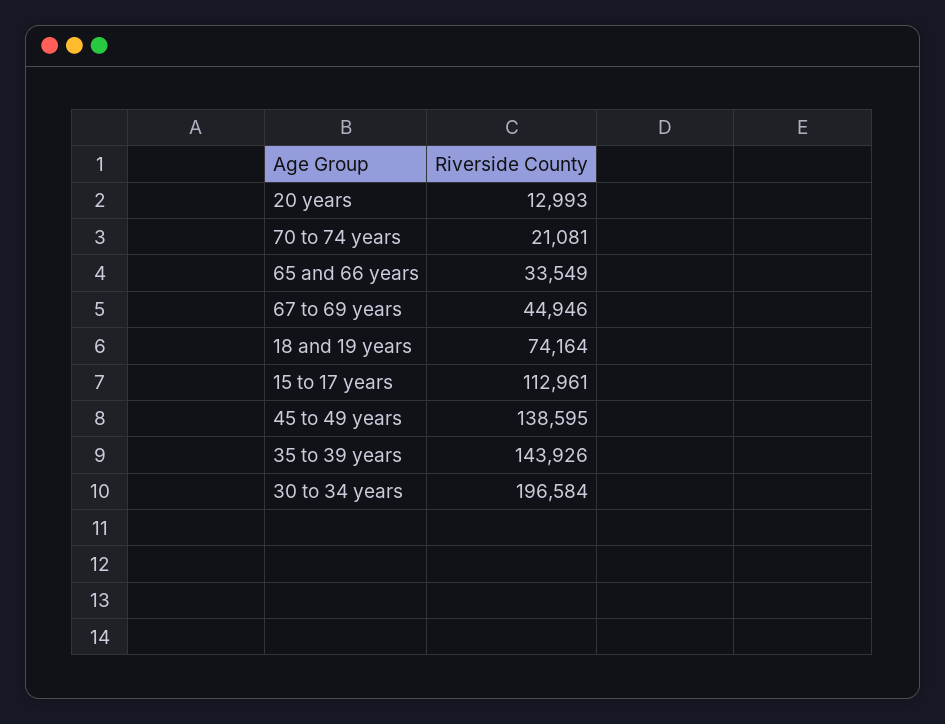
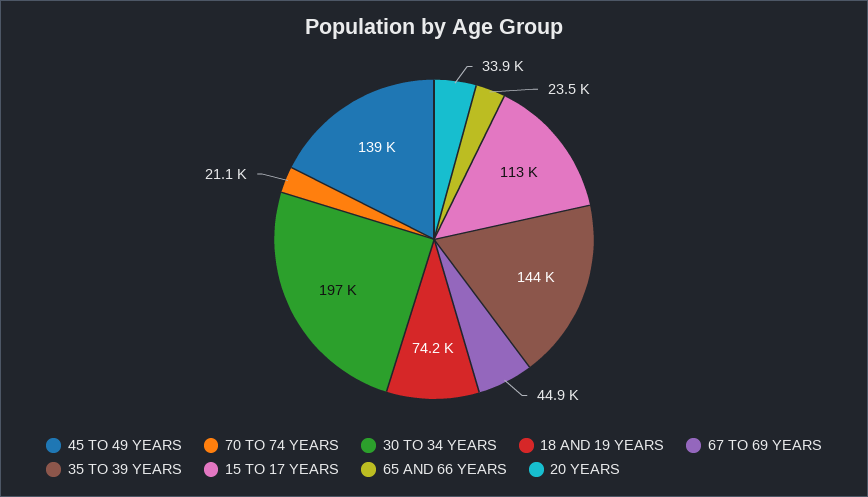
20 years: 12993 -> 33900
65 and 66 years: 33549 -> 23500

